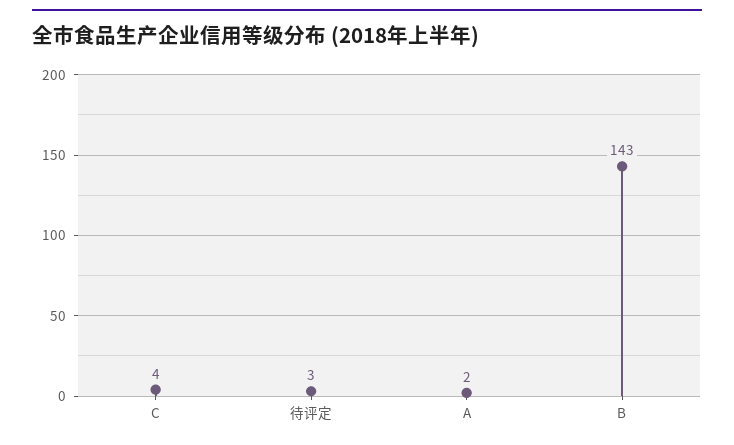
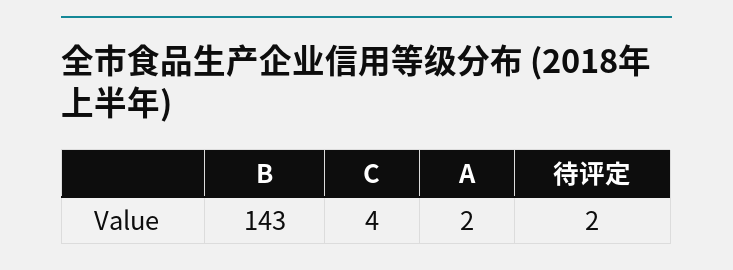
待评定: 3 -> 2

